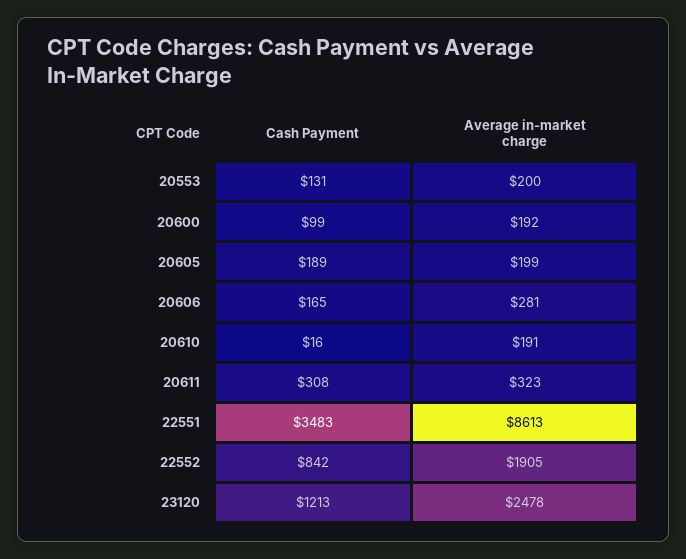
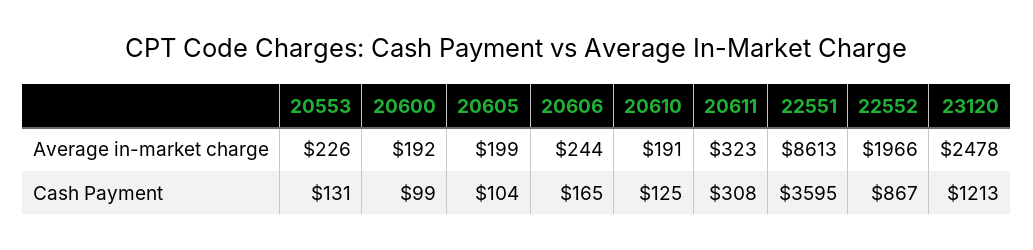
Average in-market charge, 20553: 200 -> 226
Cash Payment, 20605: 189 -> 104
Average in-market charge, 20606: 281 -> 244
Cash Payment, 20610: 16 -> 125
Cash Payment, 22551: 3483 -> 3595
Cash Payment, 22552: 842 -> 867
Average in-market charge, 22552: 1905 -> 1966

